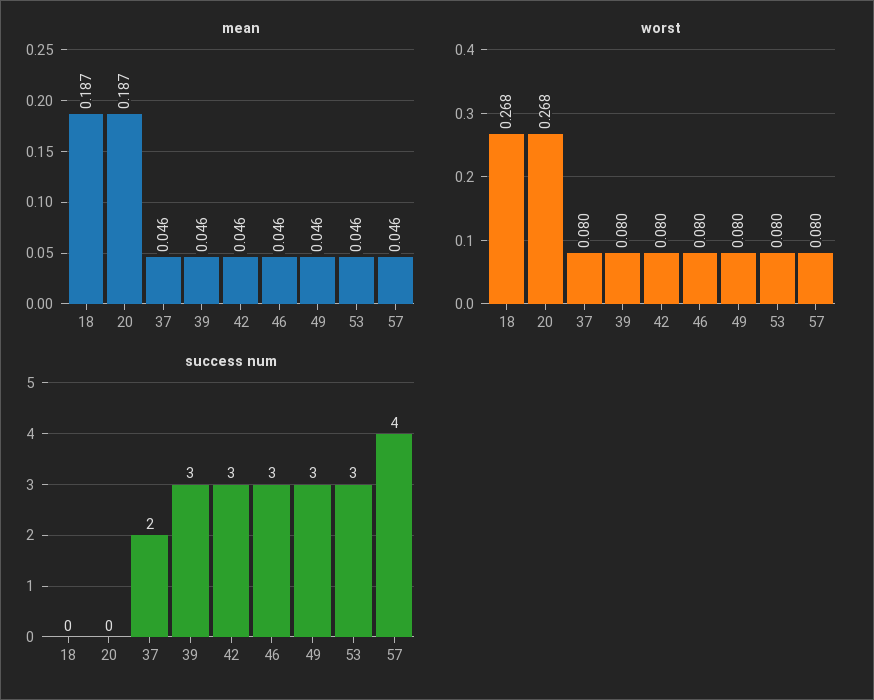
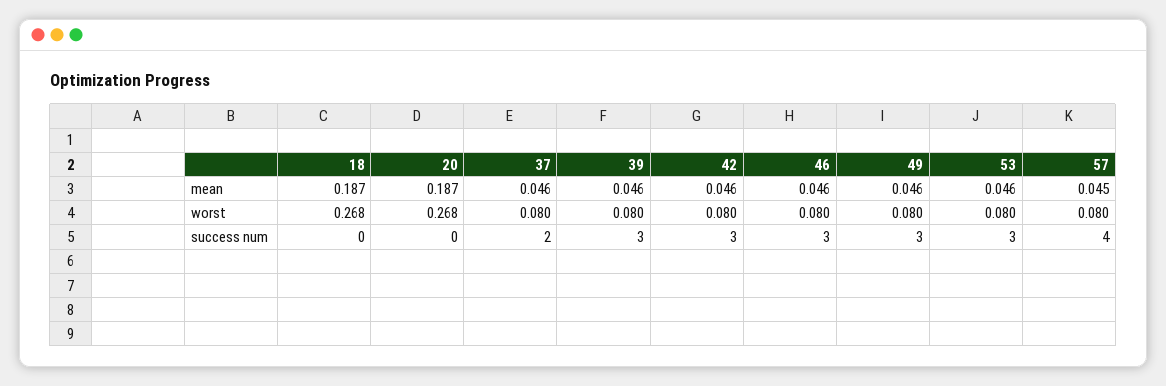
mean, 57: 0.046 -> 0.045

